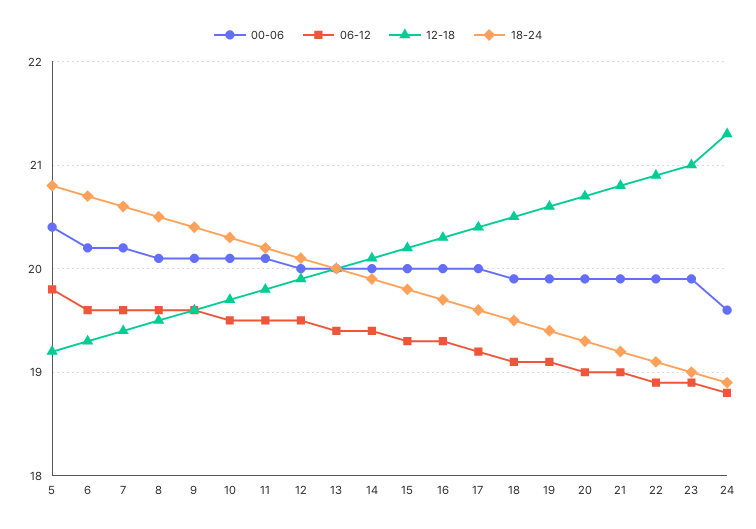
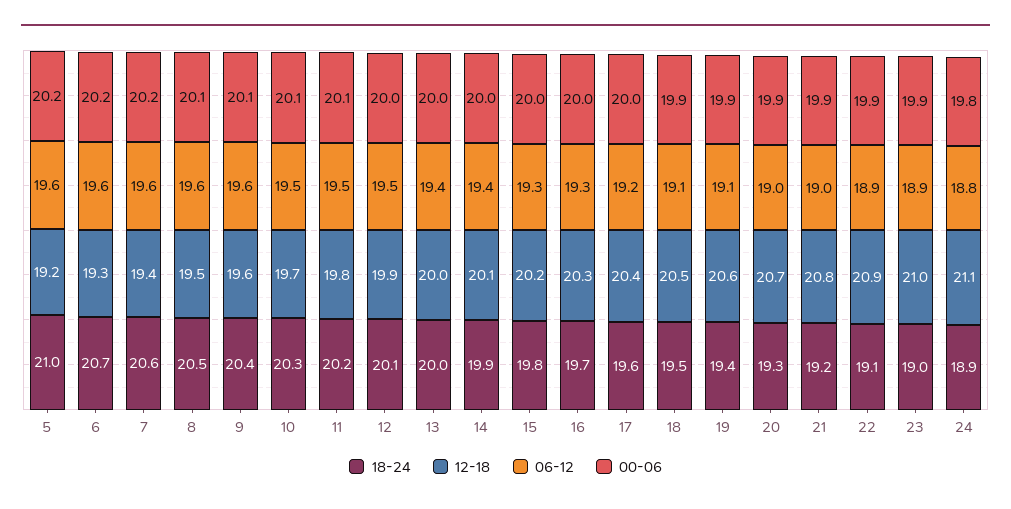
00-06, 5: 20.4 -> 20.2
06-12, 5: 19.8 -> 19.6
18-24, 5: 20.8 -> 21
00-06, 24: 19.6 -> 19.8
12-18, 24: 21.3 -> 21.1

